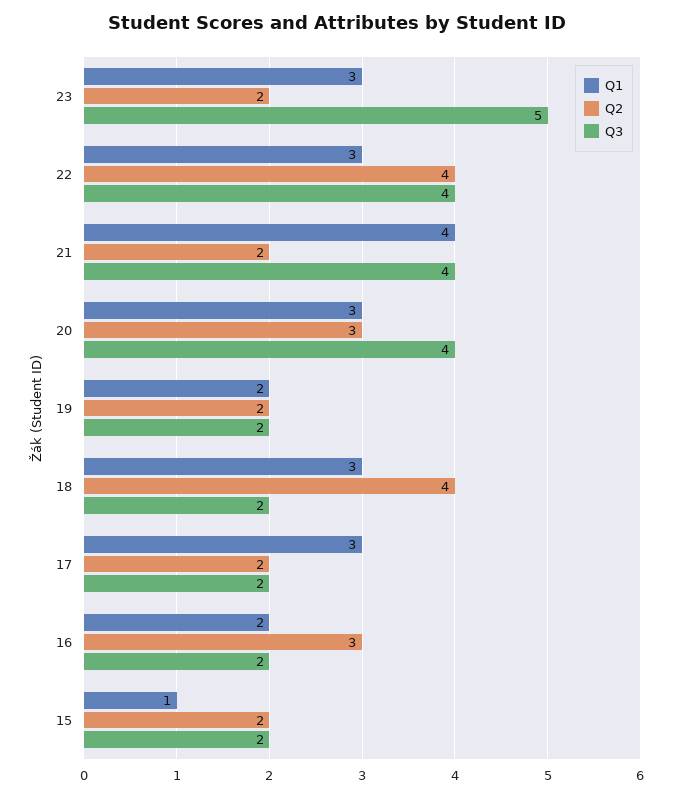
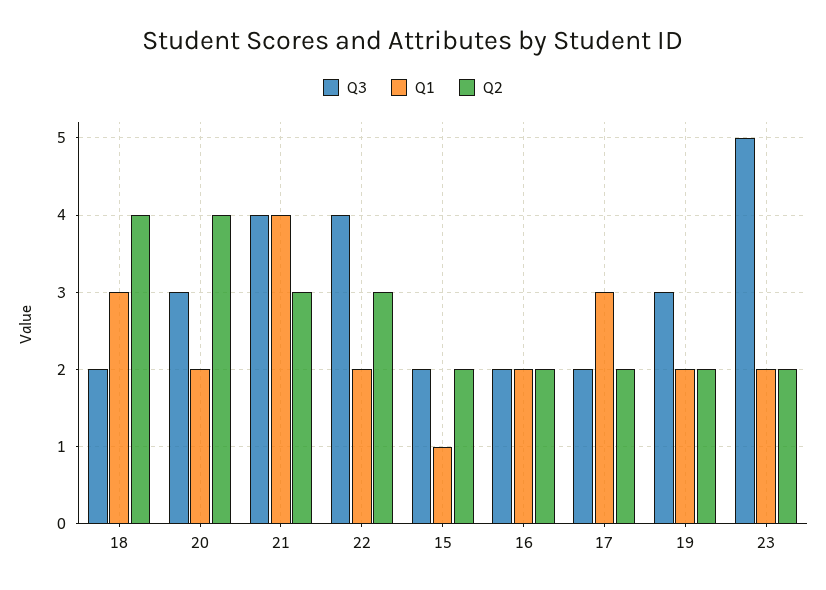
Q1, 23: 3 -> 2
Q1, 22: 3 -> 2
Q2, 22: 4 -> 3
Q2, 21: 2 -> 3
Q1, 20: 3 -> 2
Q2, 20: 3 -> 4
Q3, 20: 4 -> 3
Q3, 19: 2 -> 3
Q2, 16: 3 -> 2

